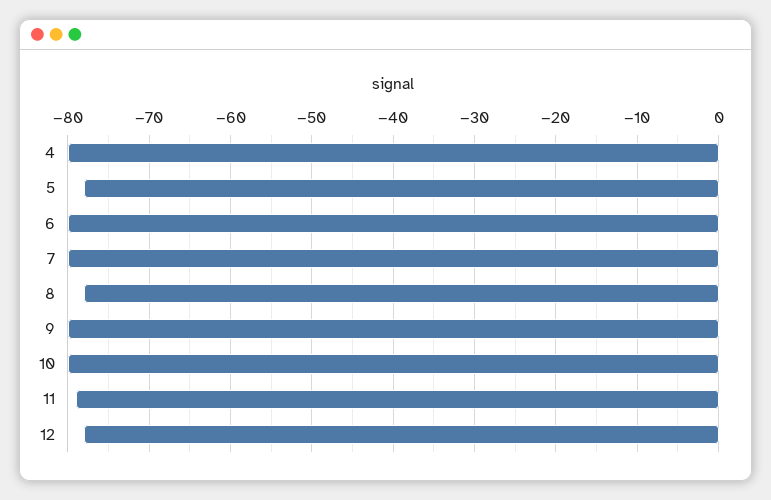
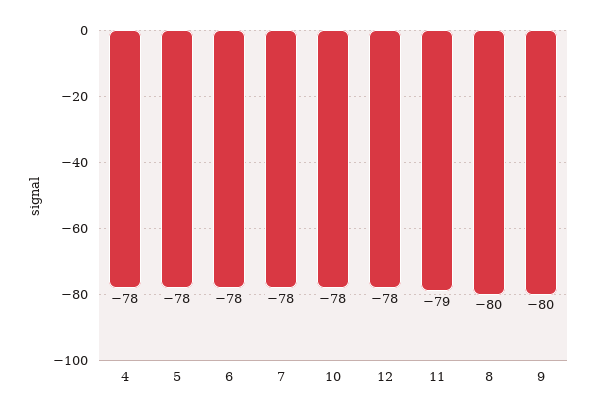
4: -80 -> -78
6: -80 -> -78
7: -80 -> -78
8: -78 -> -80
10: -80 -> -78

